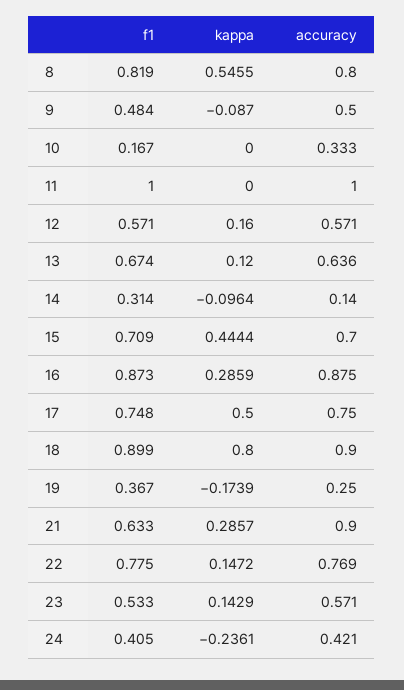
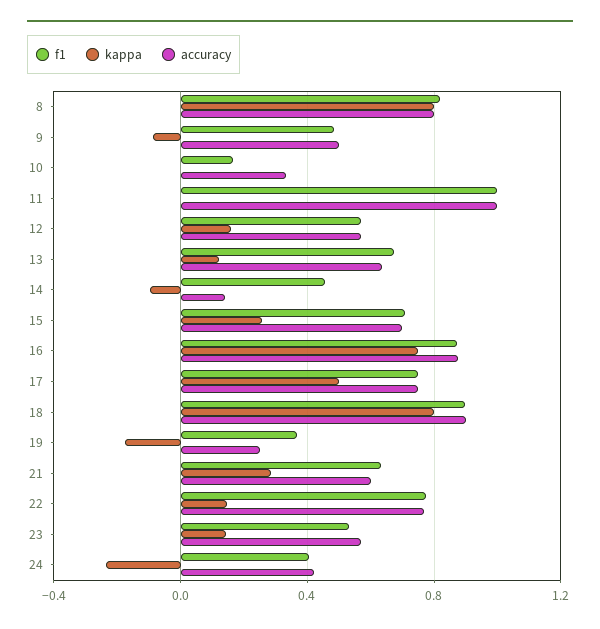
kappa, 8: 0.5455 -> 0.8
f1, 14: 0.314 -> 0.45
kappa, 15: 0.4444 -> 0.25
kappa, 16: 0.2859 -> 0.75
accuracy, 21: 0.9 -> 0.6

